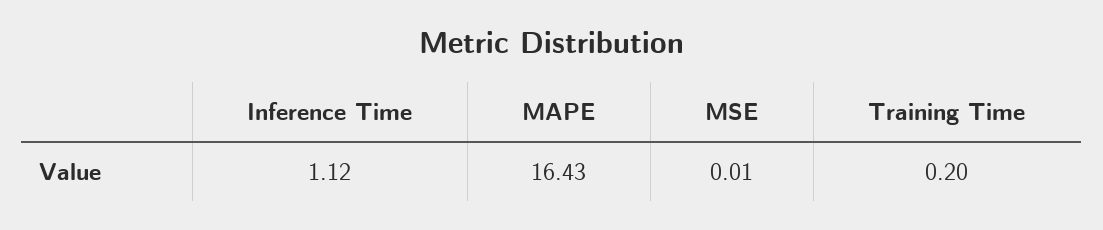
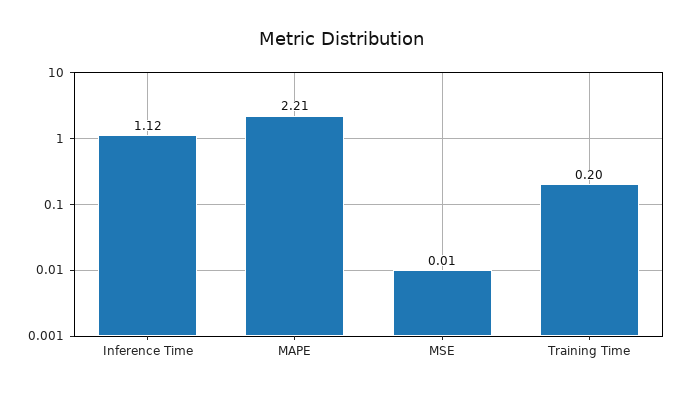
MAPE: 16.43 -> 2.21

